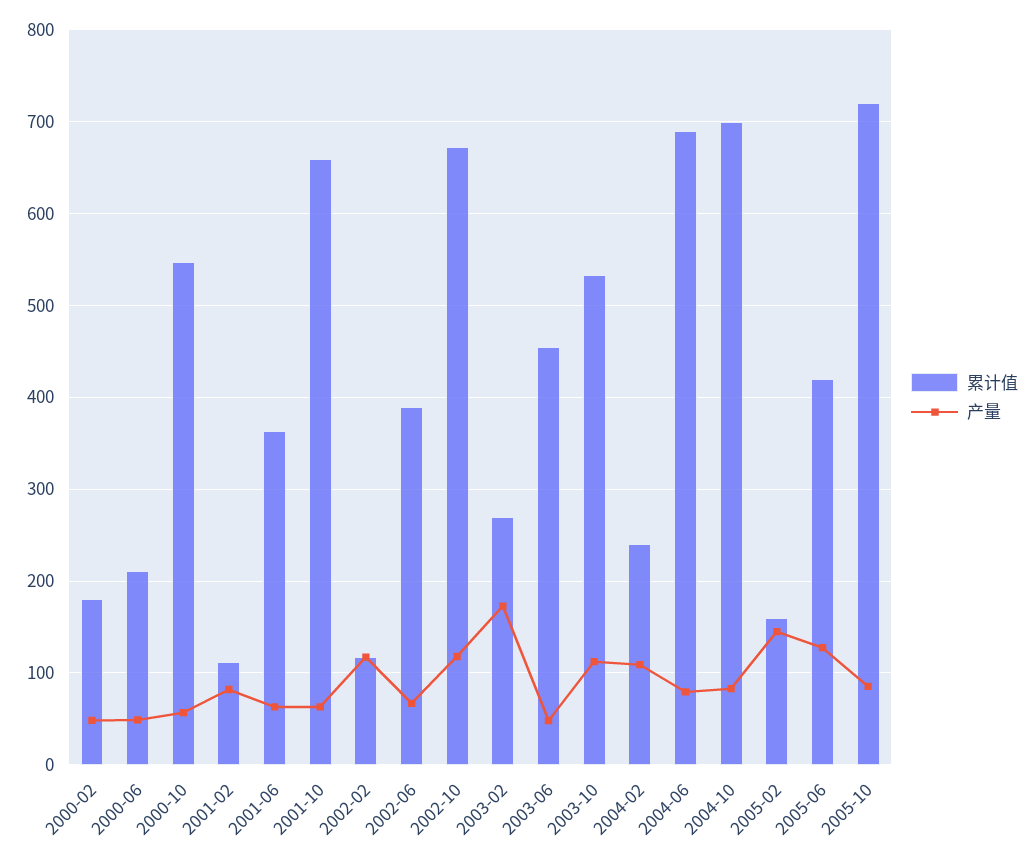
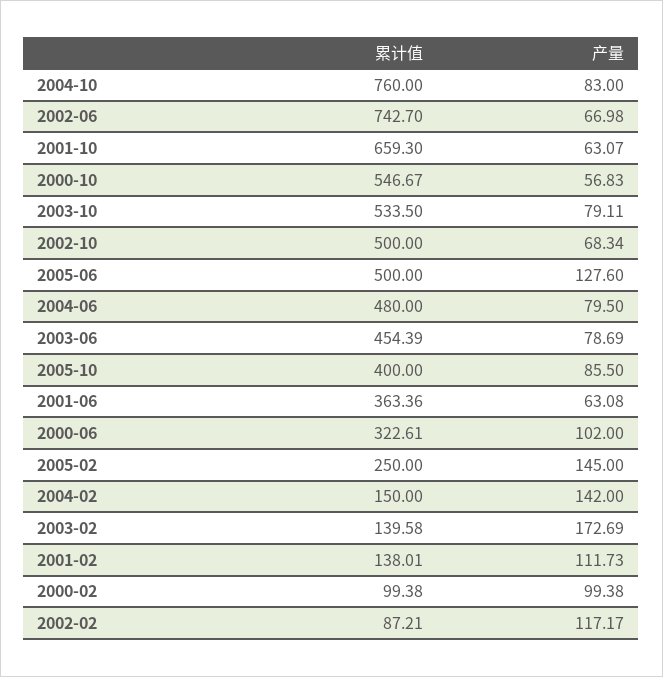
累计值, 2000-02: 180 -> 99.38
产量, 2000-02: 50 -> 99.38
累计值, 2000-06: 210 -> 322.61
产量, 2000-06: 50 -> 102
累计值, 2001-02: 110 -> 138.01
产量, 2001-02: 80 -> 111.73
累计值, 2002-02: 120 -> 87.21
累计值, 2002-06: 390 -> 742.7
累计值, 2002-10: 670 -> 500
产量, 2002-10: 120 -> 68.34
累计值, 2003-02: 270 -> 139.58
产量, 2003-06: 50 -> 78.69
产量, 2003-10: 110 -> 79.11
累计值, 2004-02: 240 -> 150
产量, 2004-02: 110 -> 142
累计值, 2004-06: 690 -> 480
累计值, 2004-10: 700 -> 760
累计值, 2005-02: 160 -> 250
累计值, 2005-06: 420 -> 500
累计值, 2005-10: 720 -> 400

